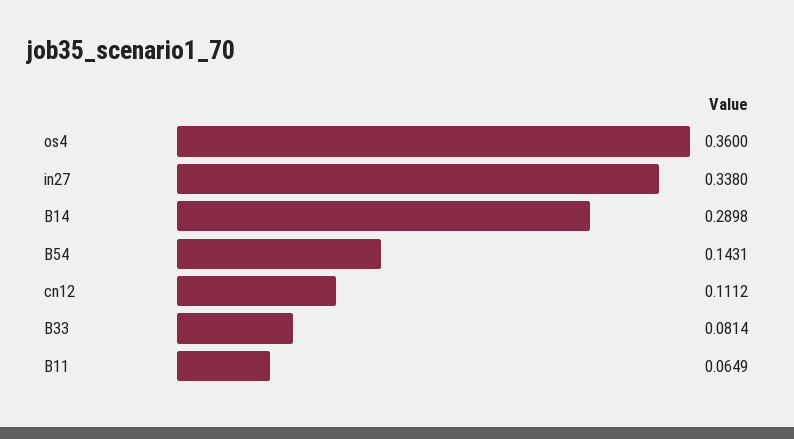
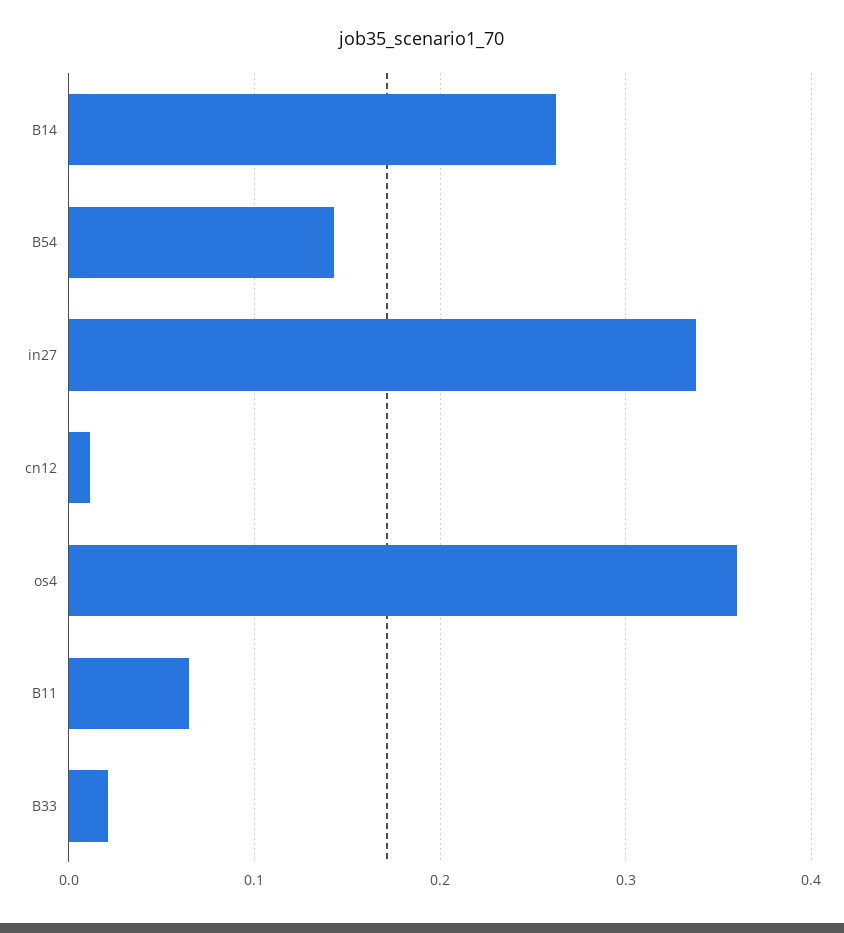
B14: 0.2898 -> 0.26
cn12: 0.1112 -> 0.01
B33: 0.0814 -> 0.02

